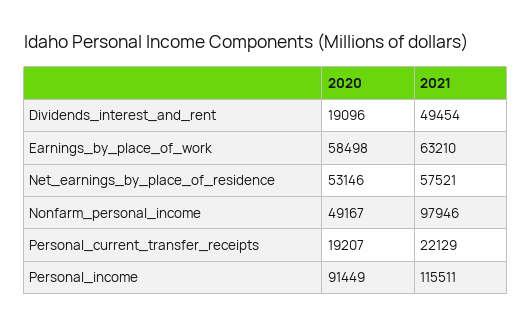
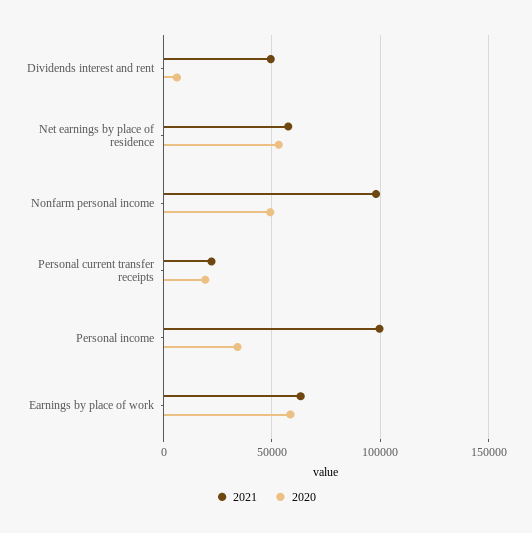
2020, Dividends_interest_and_rent: 19096 -> 5000
2020, Personal_income: 91449 -> 35000
2021, Personal_income: 115511 -> 100000

